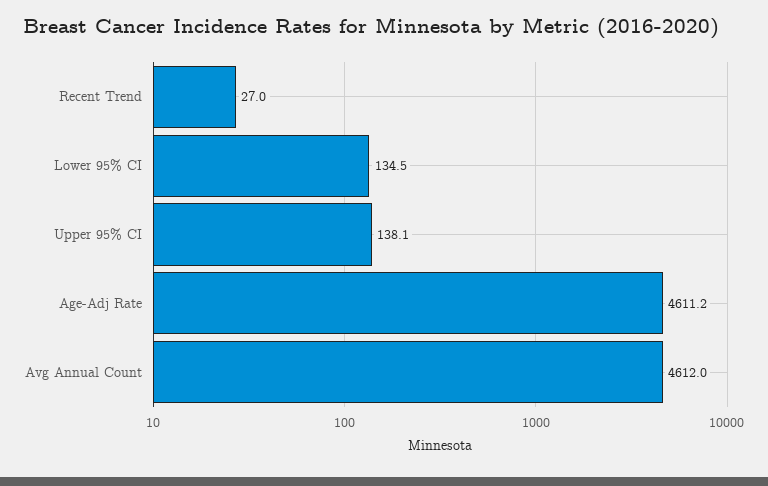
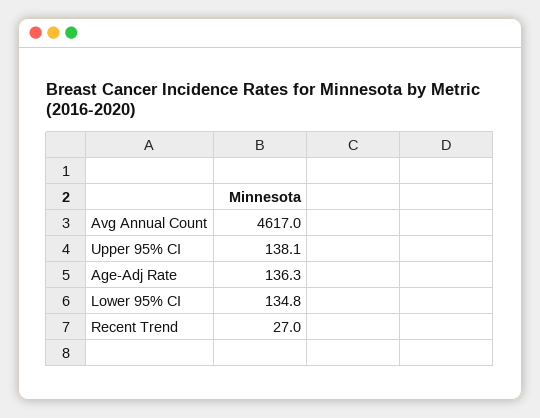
Lower 95% CI: 134.5 -> 134.8
Age-Adj Rate: 4611.2 -> 136.3
Avg Annual Count: 4612 -> 4617

